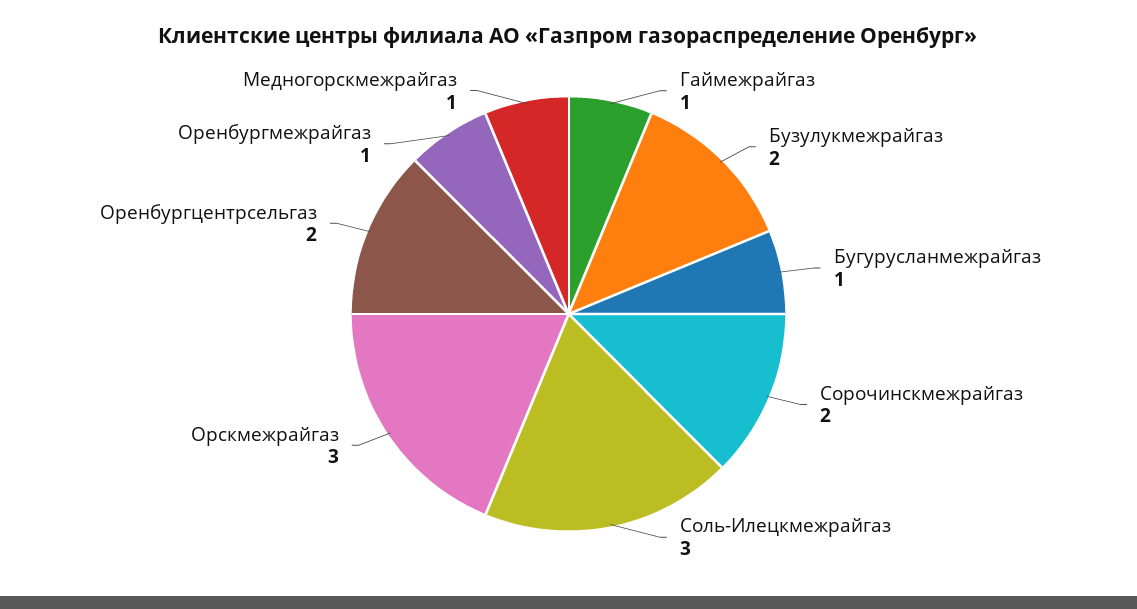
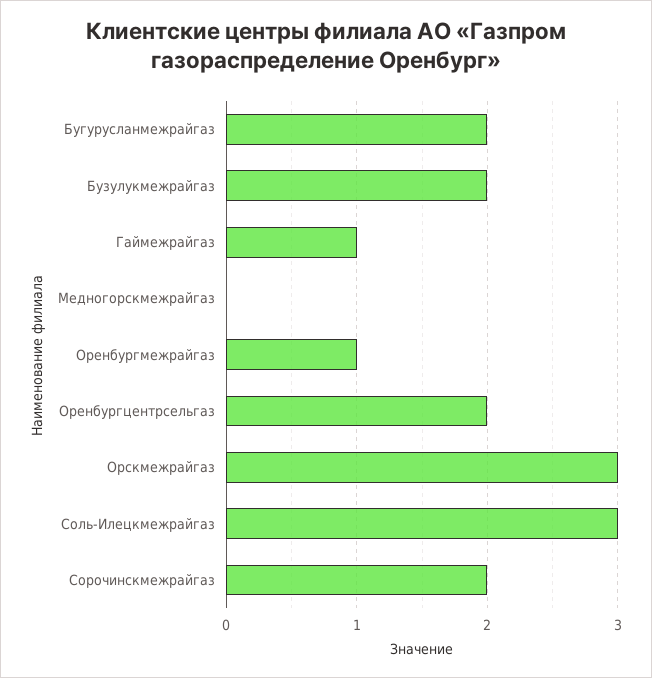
Бугурусланмежрайгаз: 1 -> 2
Медногорскмежрайгаз: 1 -> 0

